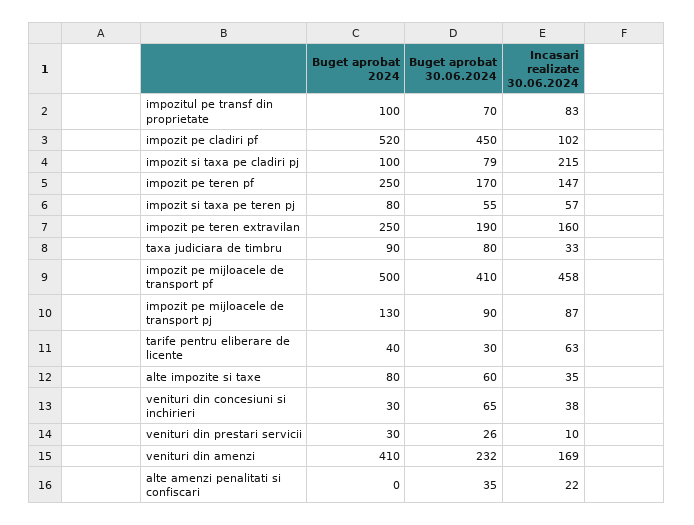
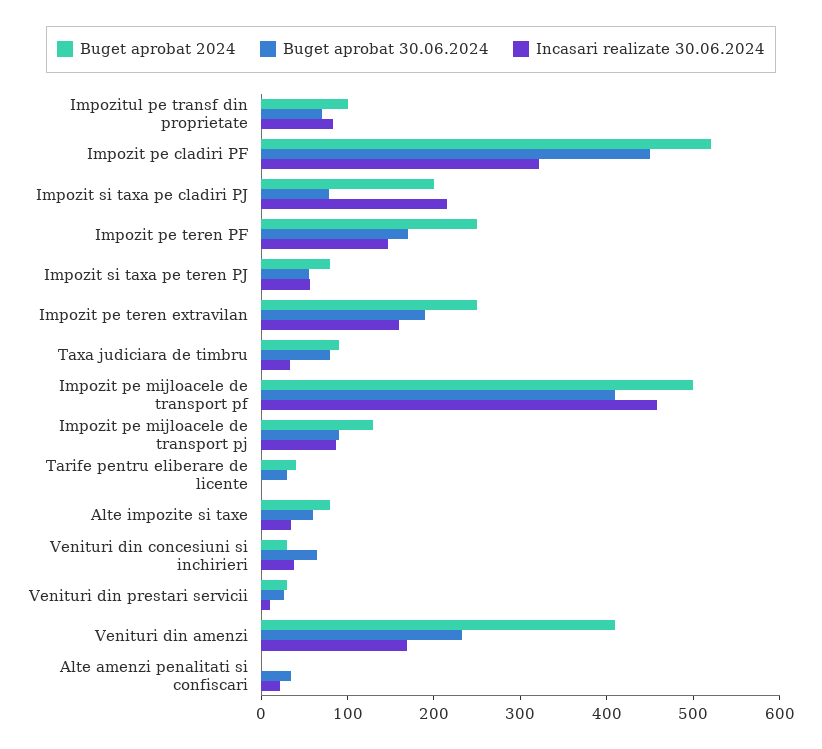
Incasari realizate 30.06.2024, impozit pe cladiri pf: 102 -> 320
Buget aprobat 2024, impozit si taxa pe cladiri pj: 100 -> 200
Incasari realizate 30.06.2024, tarife pentru eliberare de licente: 63 -> 0

